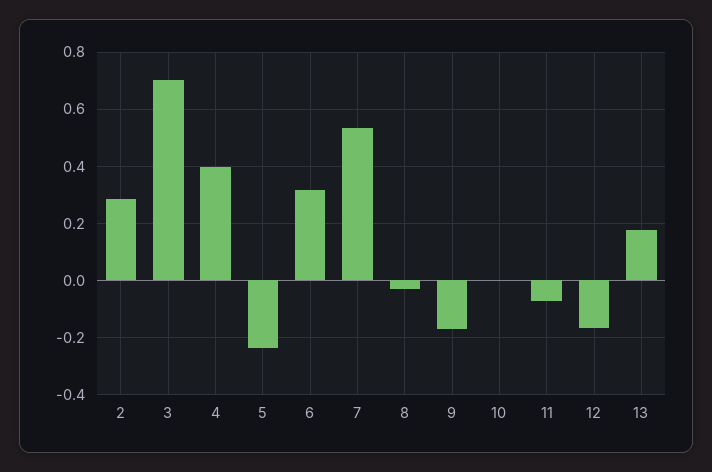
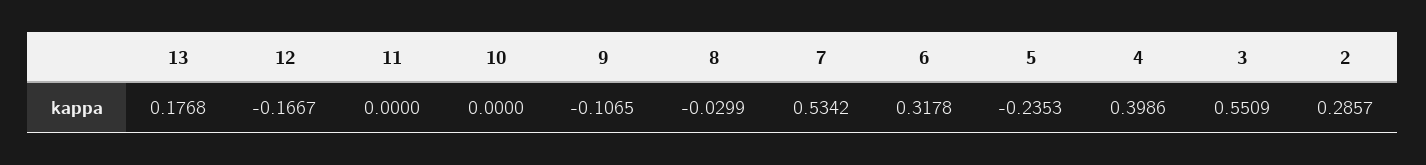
3: 0.7 -> 0.5509
9: -0.175 -> -0.1065
11: -0.075 -> 0

